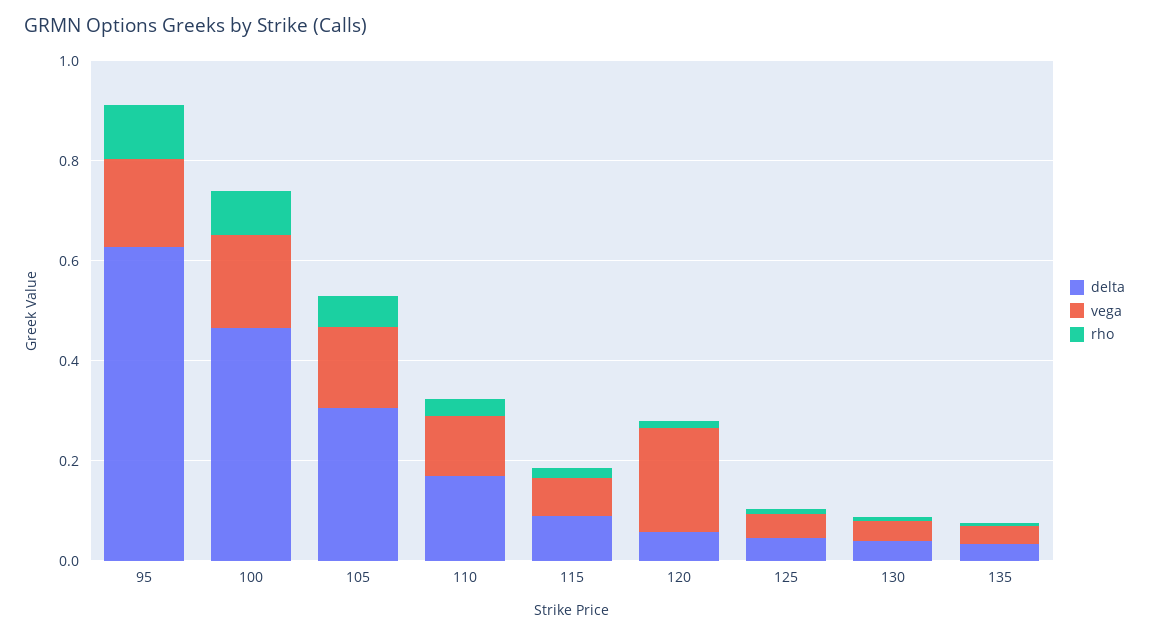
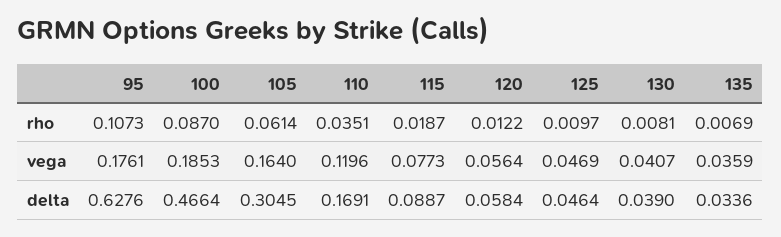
vega, 120: 0.2 -> 0.0564

